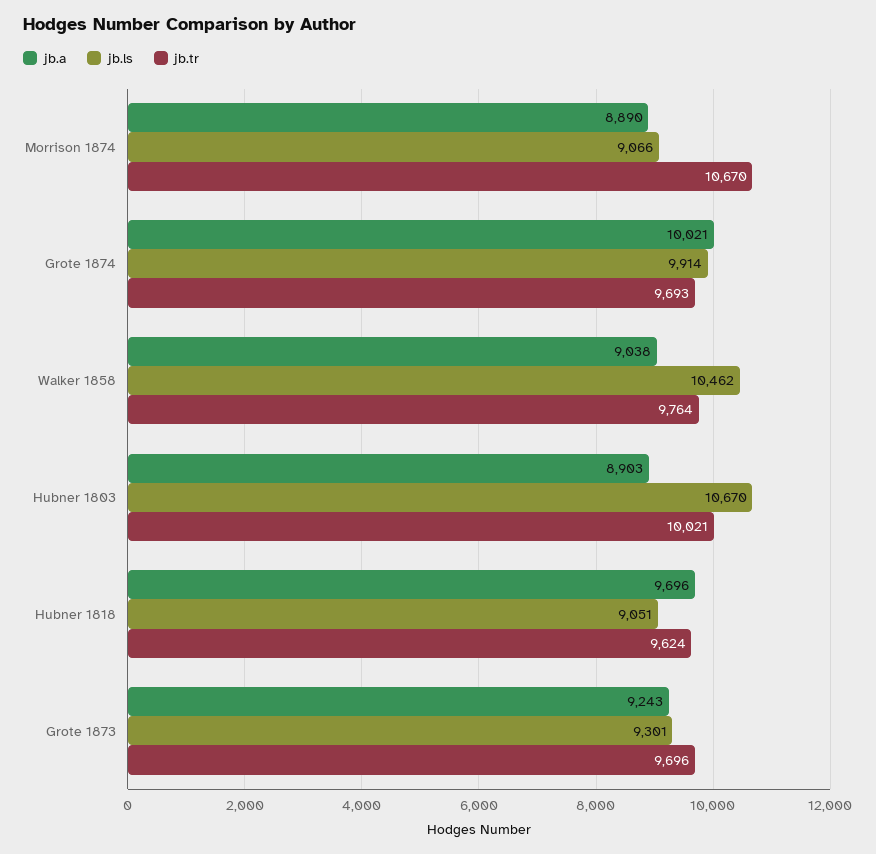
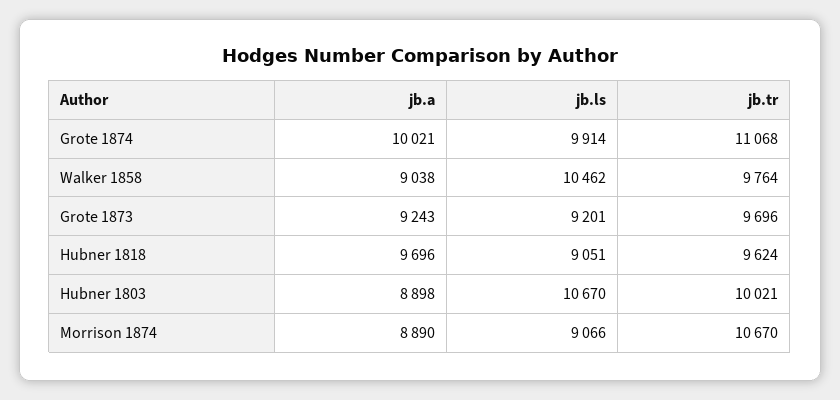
jb.tr, Grote 1874: 9693 -> 11068
jb.a, Hubner 1803: 8903 -> 8898
jb.ls, Grote 1873: 9301 -> 9201

